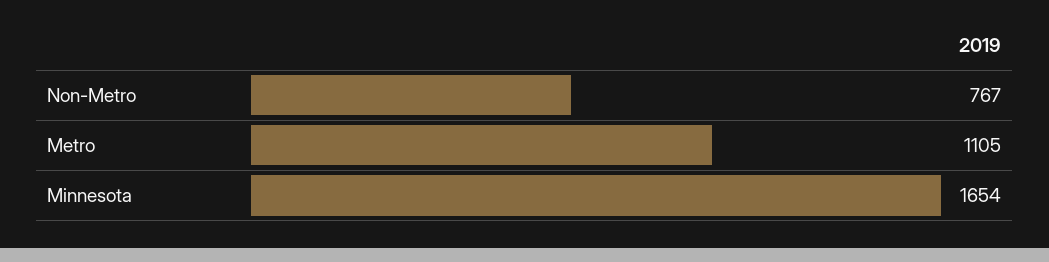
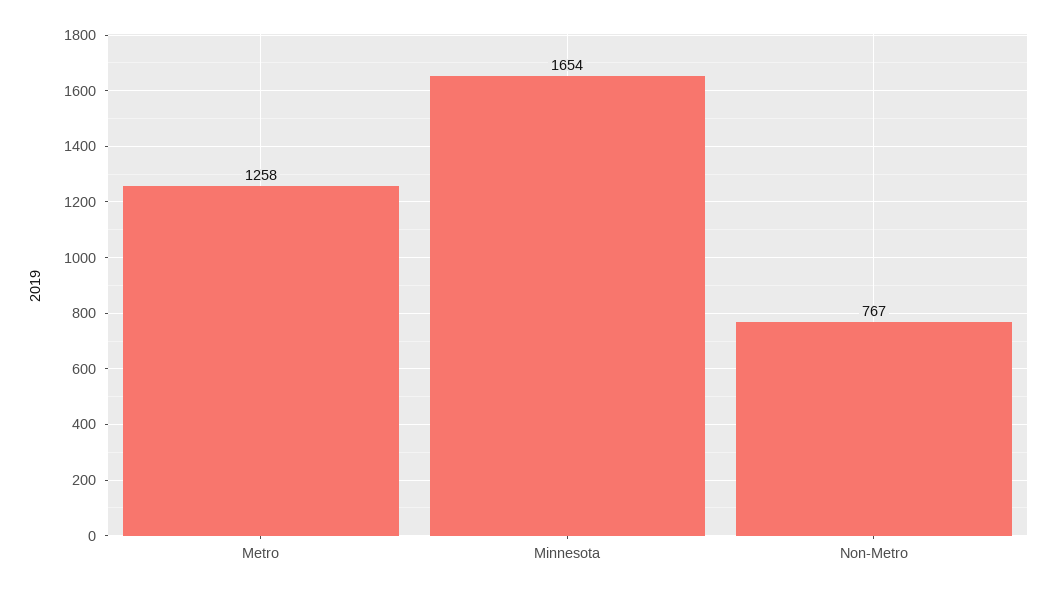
Metro: 1105 -> 1258

